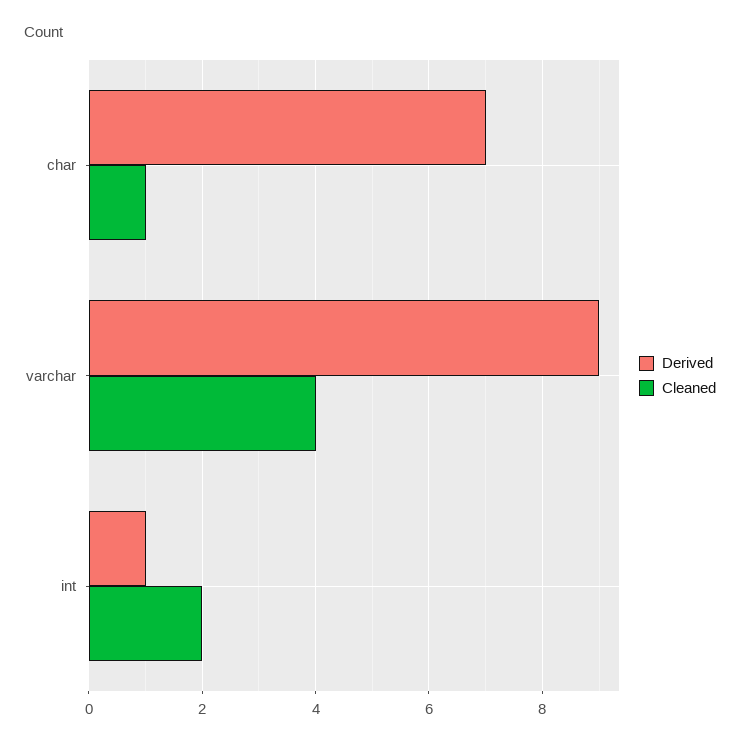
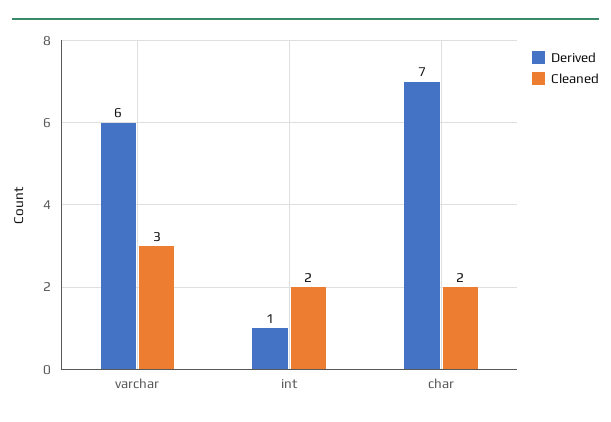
Cleaned, char: 1 -> 2
Derived, varchar: 9 -> 6
Cleaned, varchar: 4 -> 3

